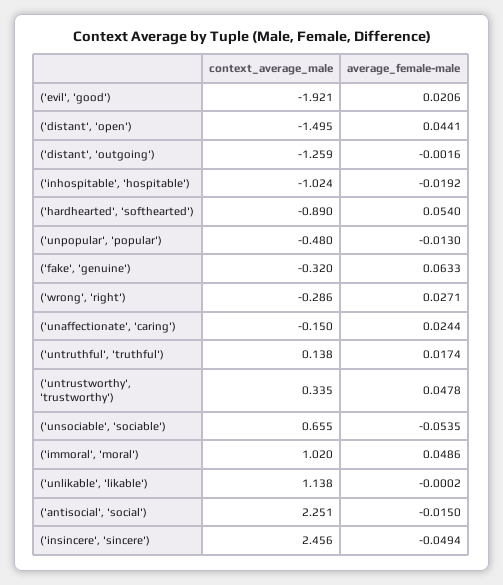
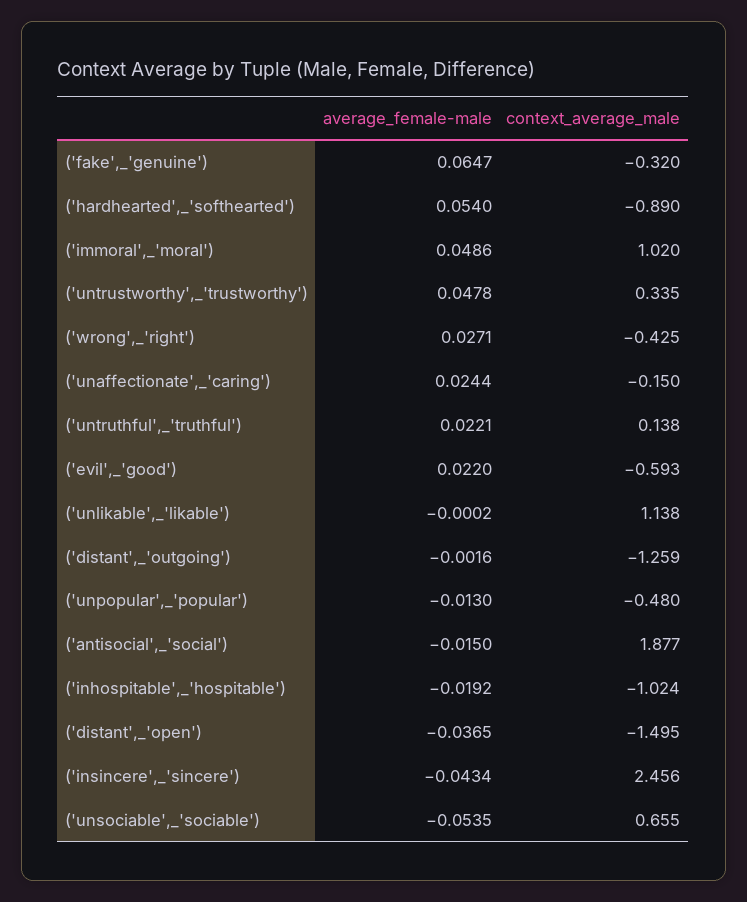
context_average_male, ('evil', 'good'): -1.921 -> -0.593
average_female-male, ('evil', 'good'): 0.0206 -> 0.022
average_female-male, ('distant', 'open'): 0.0441 -> -0.0365
average_female-male, ('fake', 'genuine'): 0.0633 -> 0.0647
context_average_male, ('wrong', 'right'): -0.286 -> -0.425
average_female-male, ('untruthful', 'truthful'): 0.0174 -> 0.0221
context_average_male, ('antisocial', 'social'): 2.251 -> 1.877
average_female-male, ('insincere', 'sincere'): -0.0494 -> -0.0434

